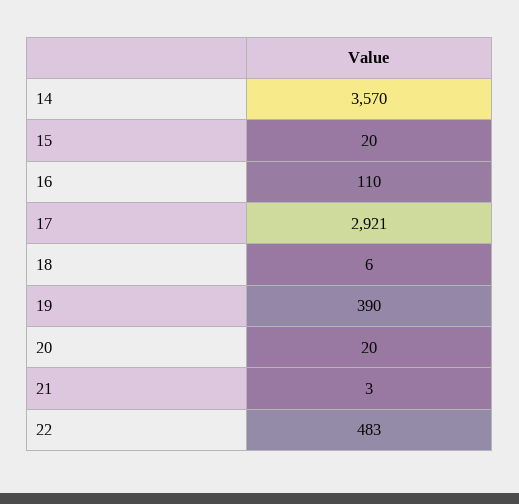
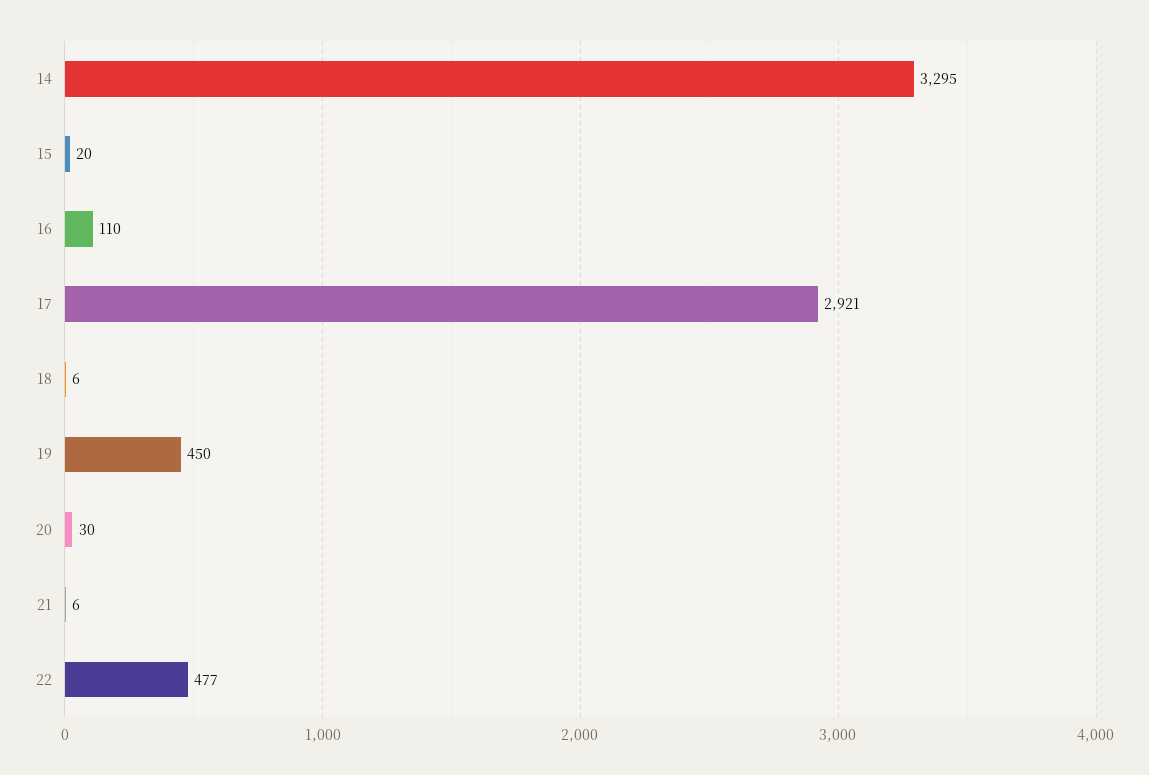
14: 3570 -> 3295
19: 390 -> 450
20: 20 -> 30
21: 3 -> 6
22: 483 -> 477

